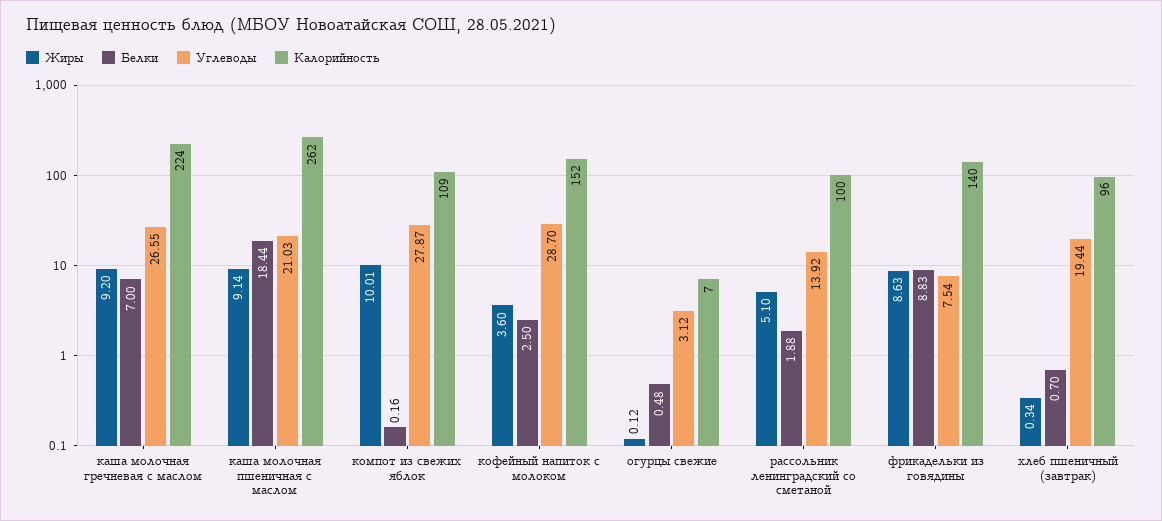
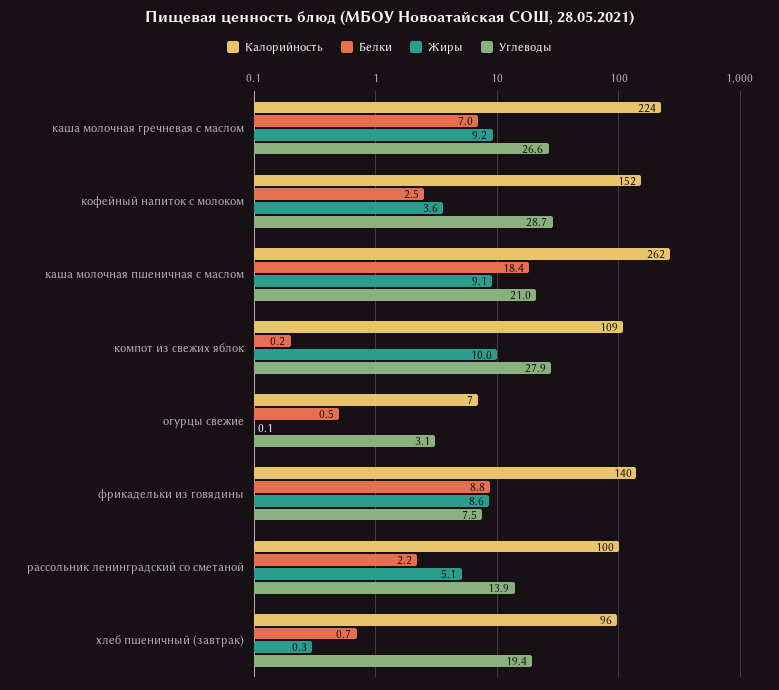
Белки, рассольник ленинградский со сметаной: 1.88 -> 2.2

